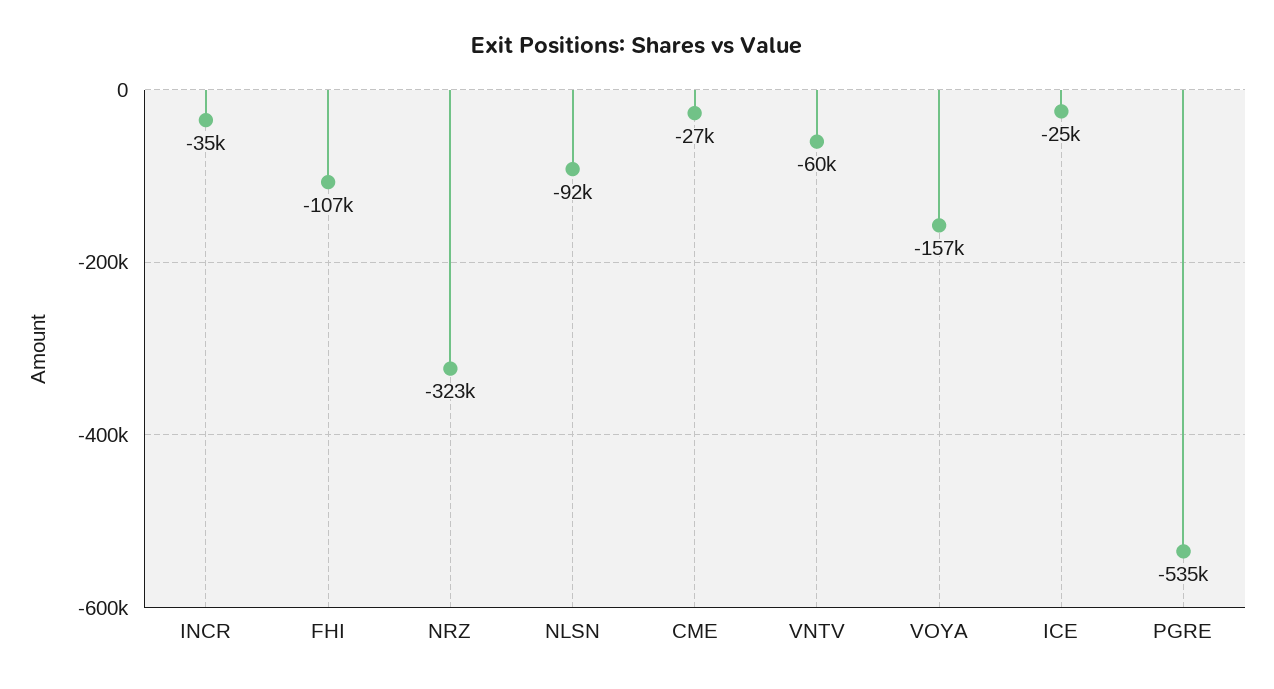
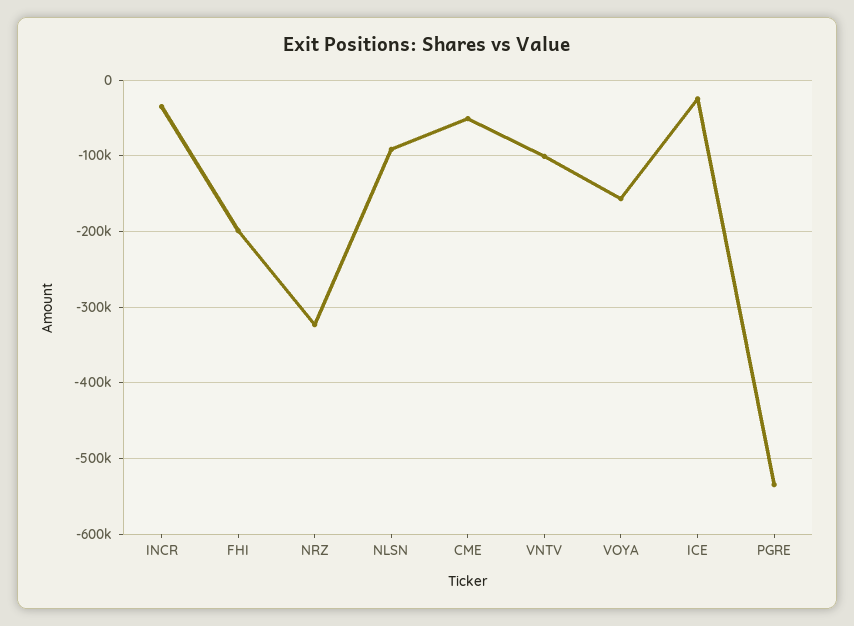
FHI: -107000 -> -200000
CME: -27000 -> -50000
VNTV: -60000 -> -100000

